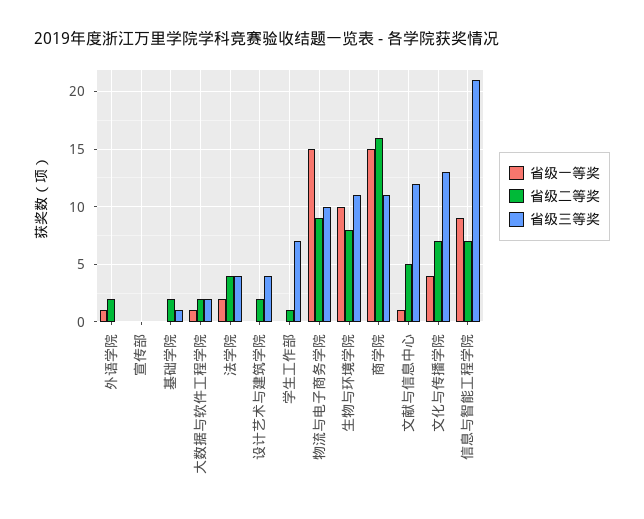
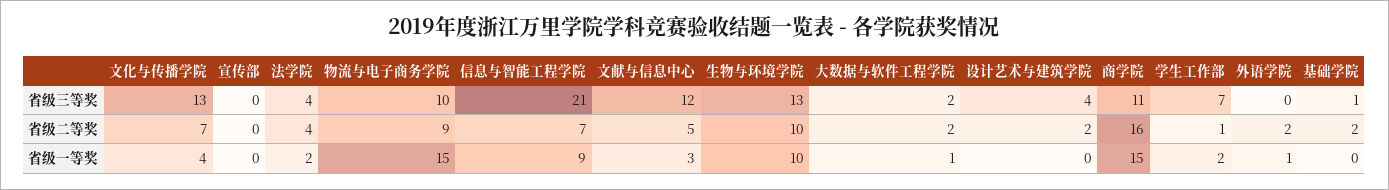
省级一等奖, 学生工作部: 0 -> 2
省级二等奖, 生物与环境学院: 8 -> 10
省级三等奖, 生物与环境学院: 11 -> 13
省级一等奖, 文献与信息中心: 1 -> 3

